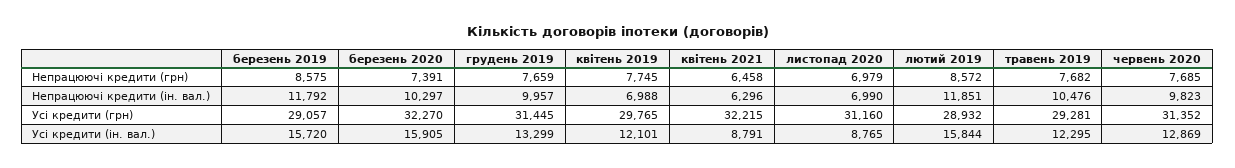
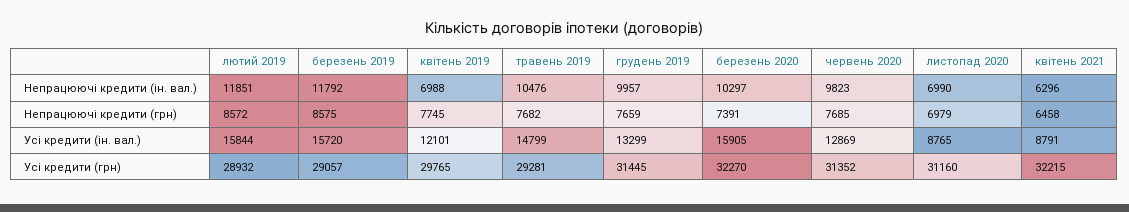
травень 2019, Усі кредити (ін. вал.): 12295 -> 14799

